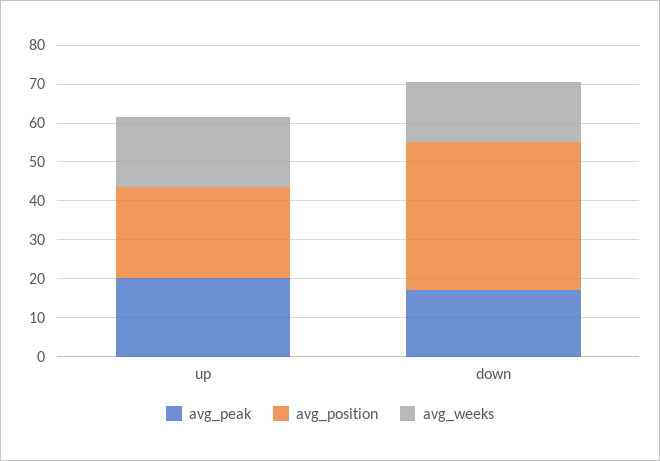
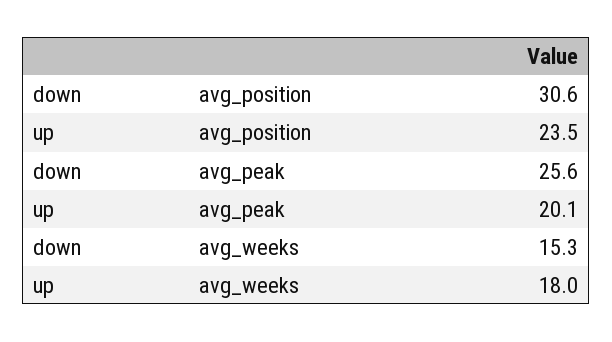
avg_peak, down: 17.5 -> 25.6
avg_position, down: 37.5 -> 30.6

